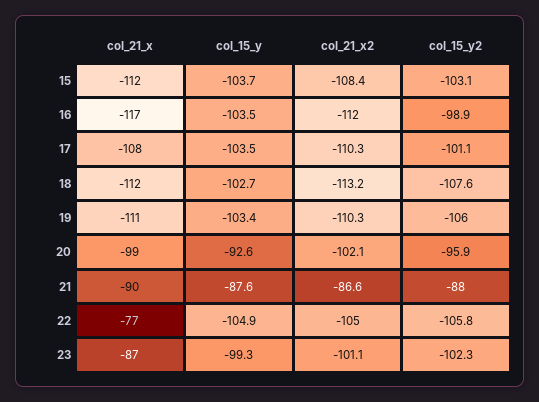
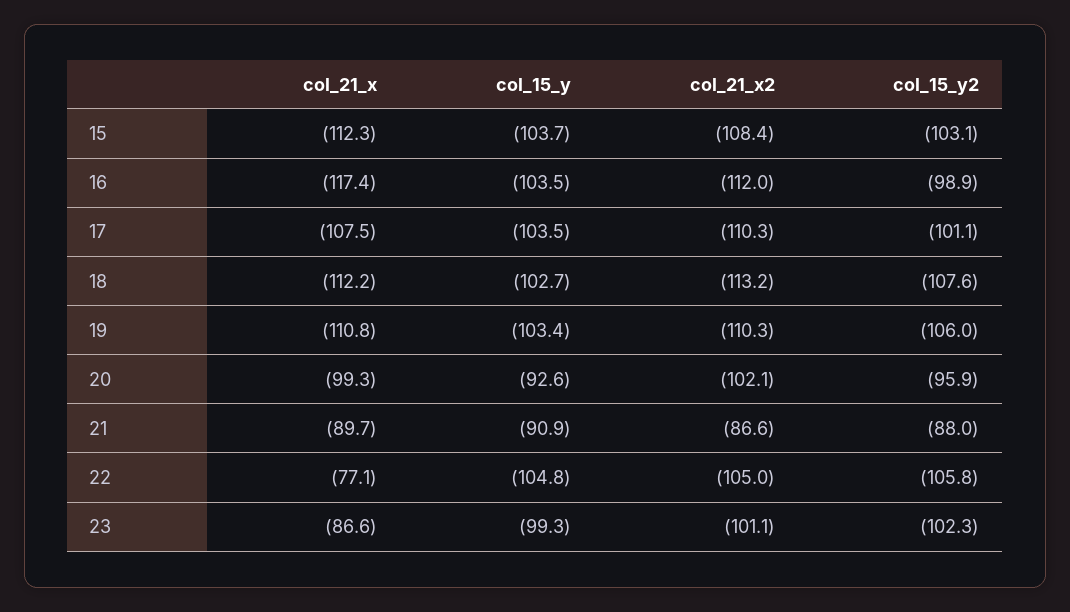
col_15_y, 21: -87.6 -> -90.9
col_15_y, 22: -104.9 -> -104.8

